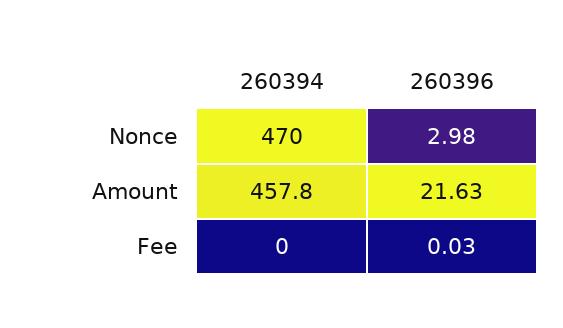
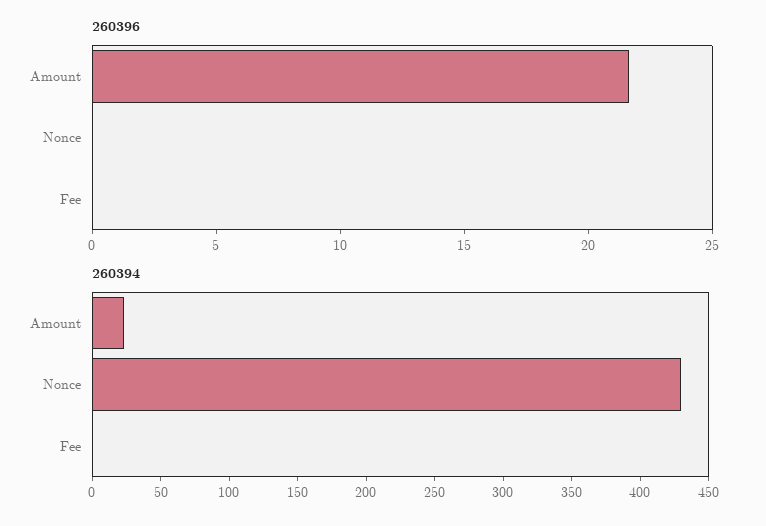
260394, Nonce: 470 -> 430
260396, Nonce: 2.98 -> 0
260394, Amount: 457.8 -> 20

